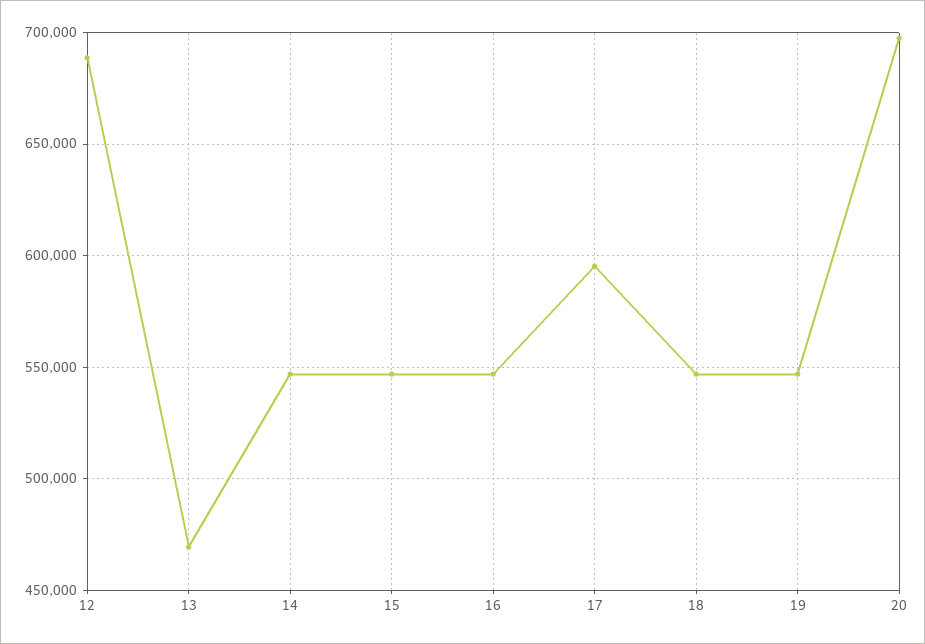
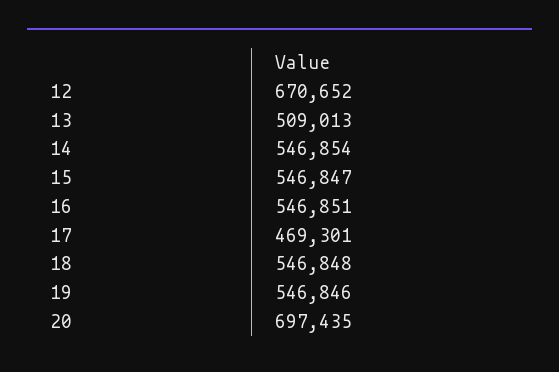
12: 690000 -> 670652
13: 470000 -> 509013
17: 595000 -> 469301

